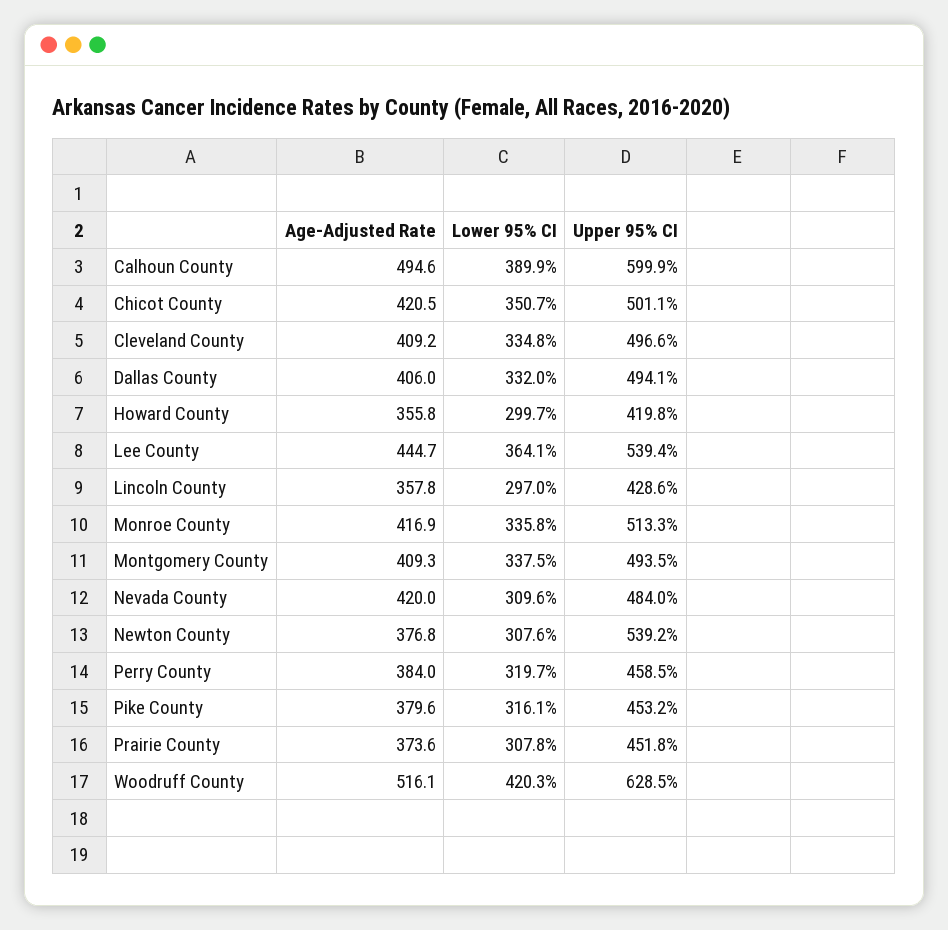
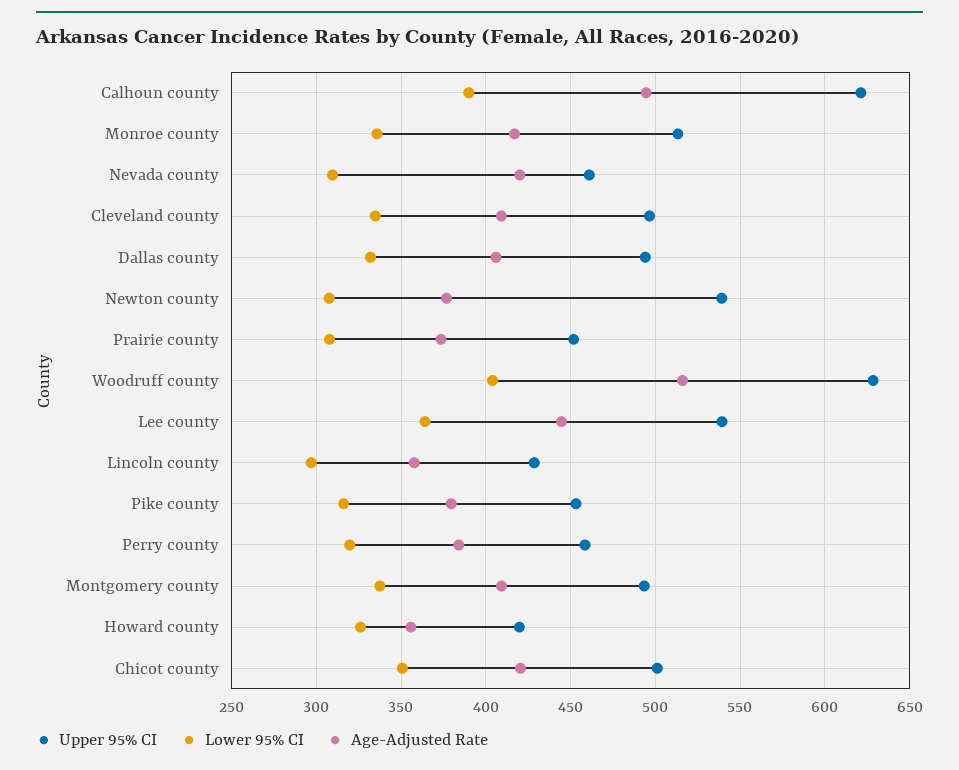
Upper 95% CI, Calhoun County: 599.9 -> 620
Lower 95% CI, Howard County: 299.7 -> 325
Upper 95% CI, Nevada County: 484 -> 460
Lower 95% CI, Woodruff County: 420.3 -> 405

